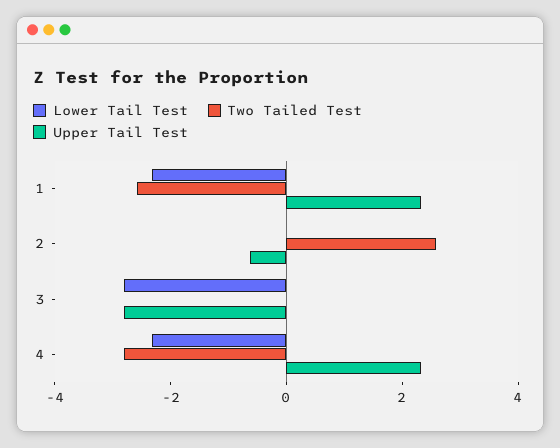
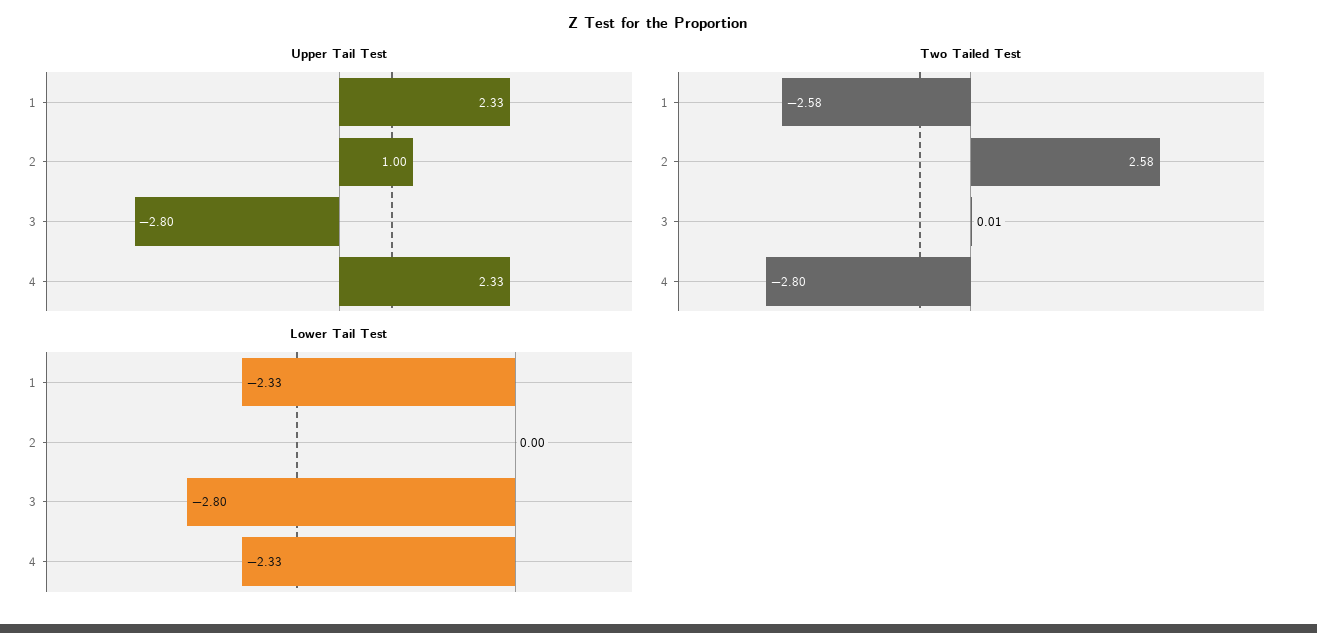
Upper Tail Test, 2: -0.5 -> 1

